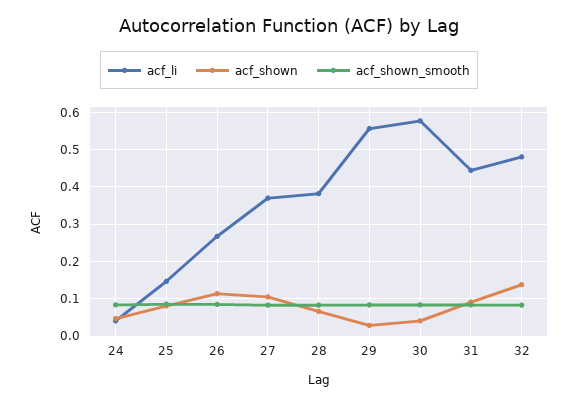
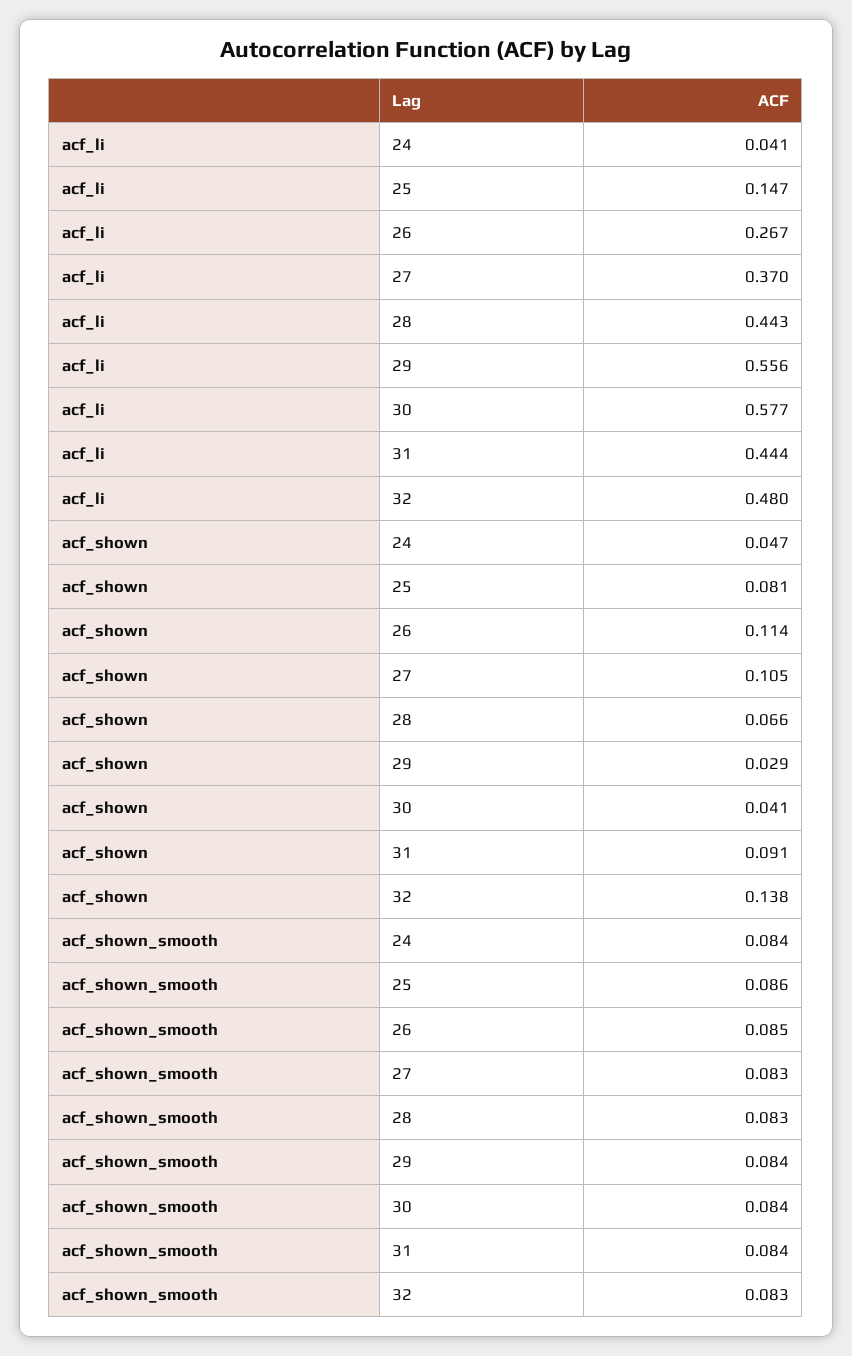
acf_li, 28: 0.38 -> 0.443

